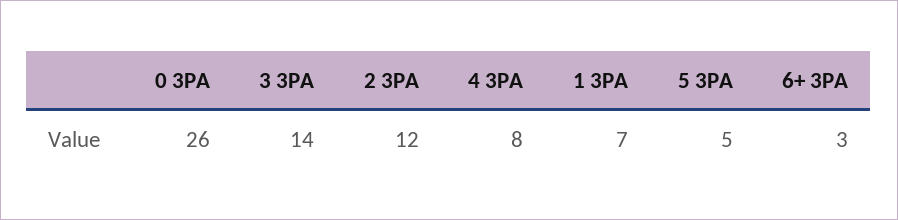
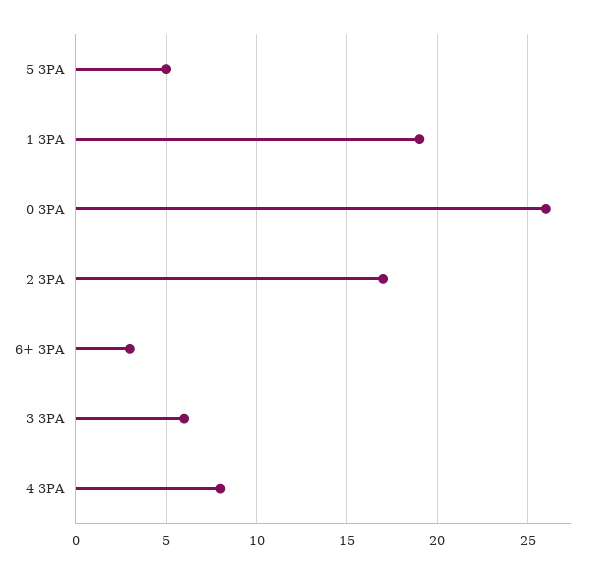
3 3PA: 14 -> 6
2 3PA: 12 -> 17
1 3PA: 7 -> 19

